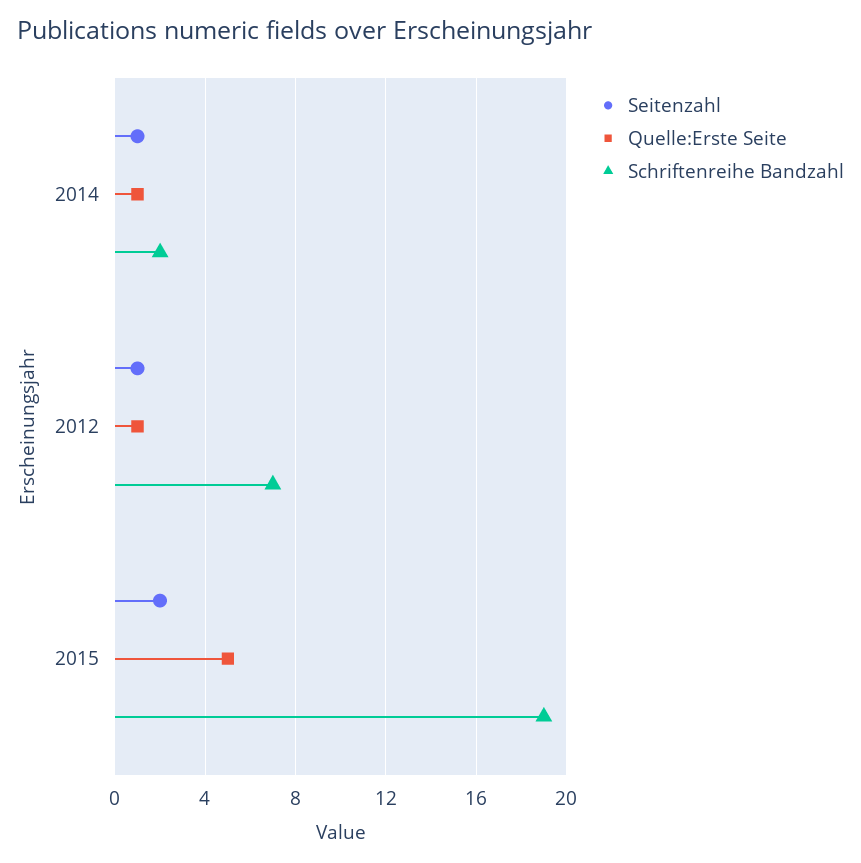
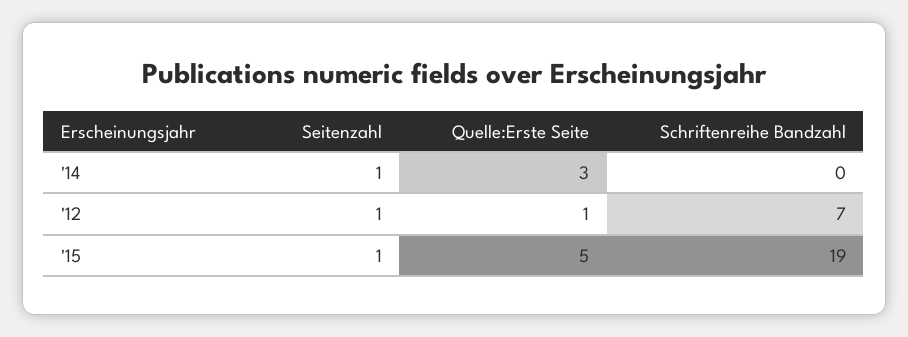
Quelle:Erste Seite, 2014: 1 -> 3
Schriftenreihe Bandzahl, 2014: 2 -> 0
Seitenzahl, 2015: 2 -> 1

